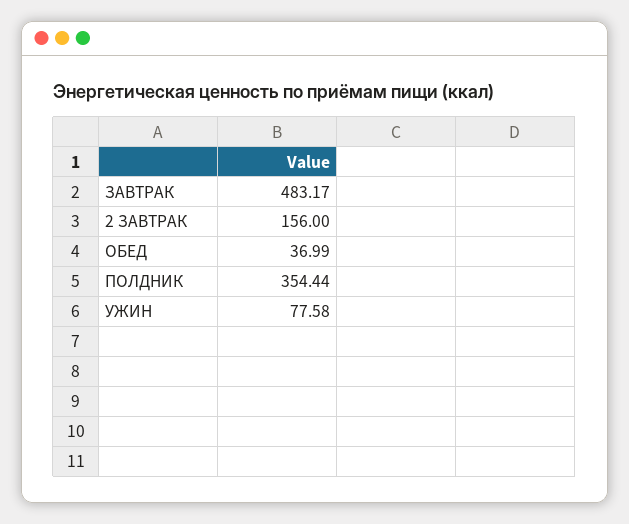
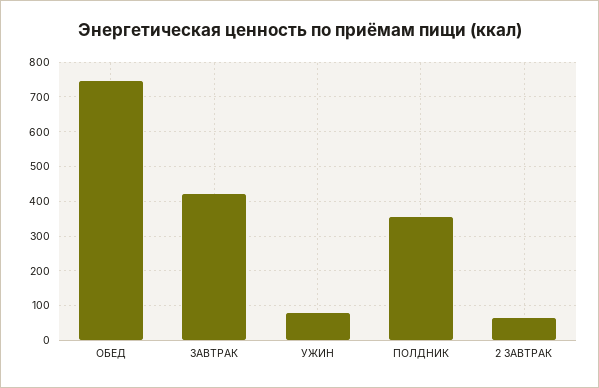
ЗАВТРАК: 483.17 -> 420
2 ЗАВТРАК: 156 -> 60
ОБЕД: 36.99 -> 740

